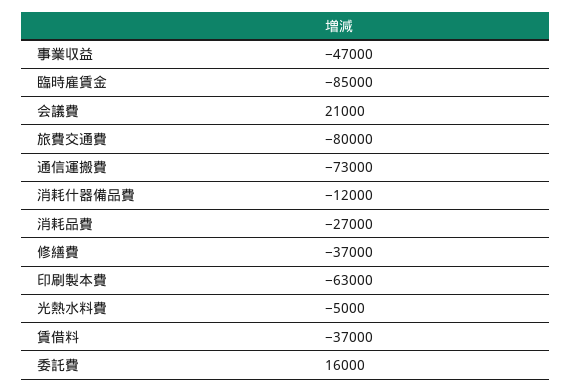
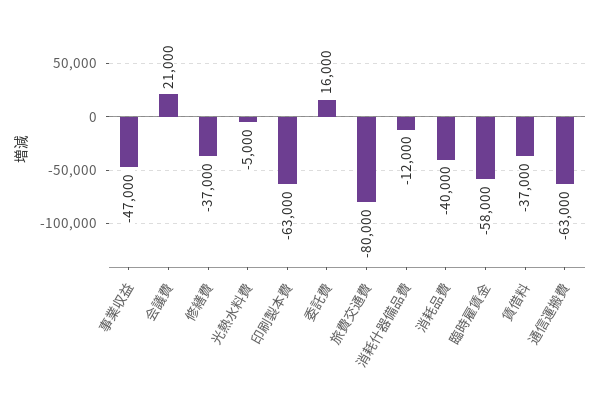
臨時雇賃金: -85000 -> -58000
通信運搬費: -73000 -> -63000
消耗品費: -27000 -> -40000

